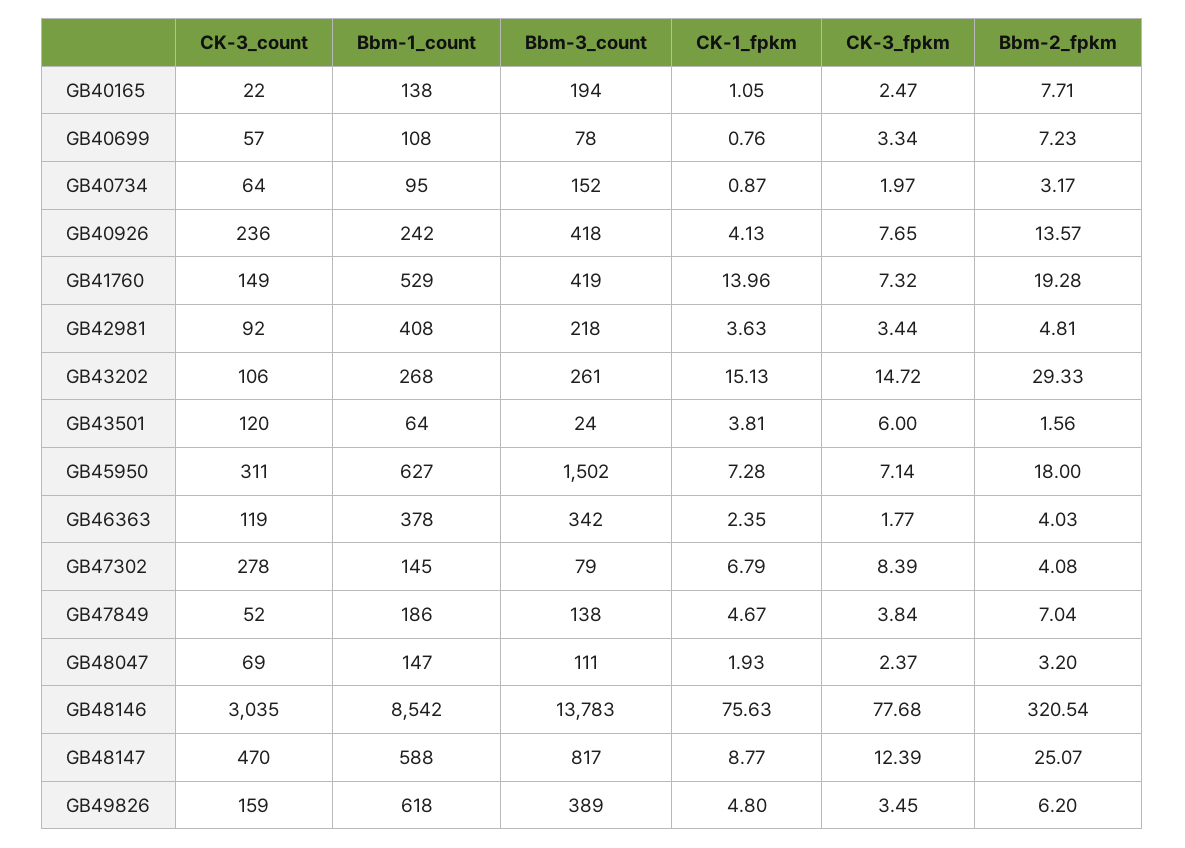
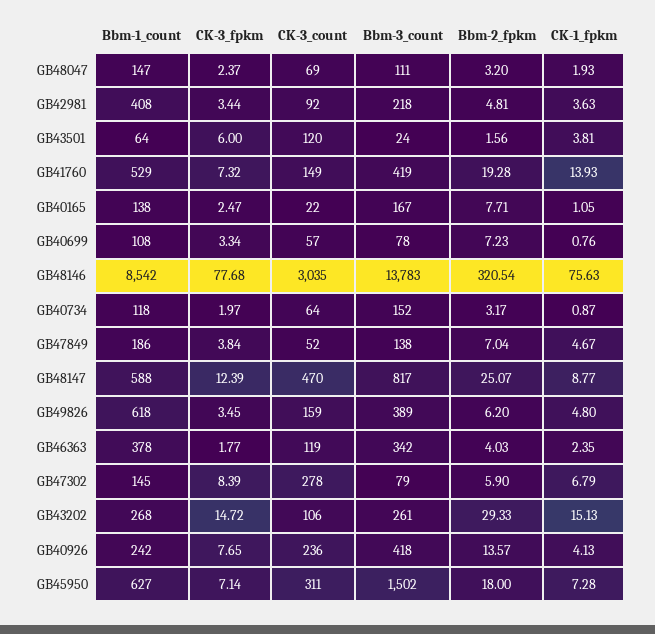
Bbm-3_count, GB40165: 194 -> 167
Bbm-1_count, GB40734: 95 -> 118
CK-1_fpkm, GB41760: 13.96 -> 13.93
Bbm-2_fpkm, GB47302: 4.08 -> 5.9

